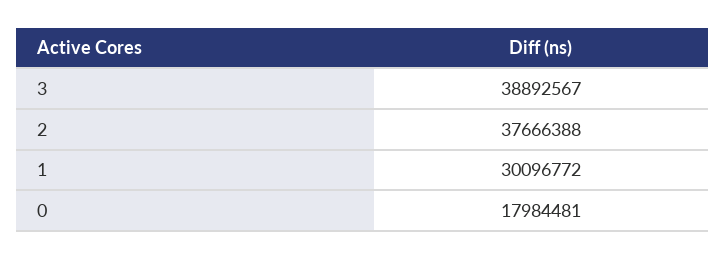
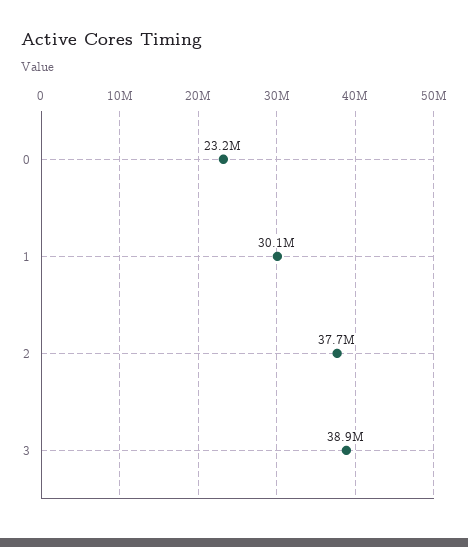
0: 17984481 -> 23200000

